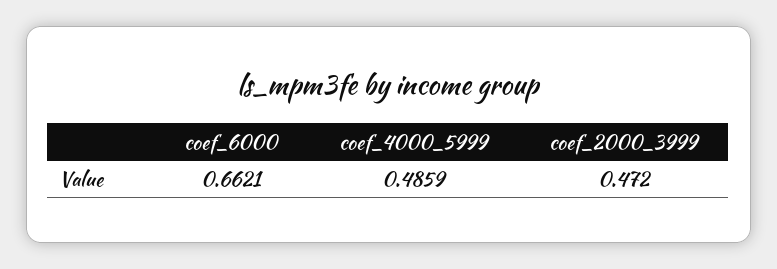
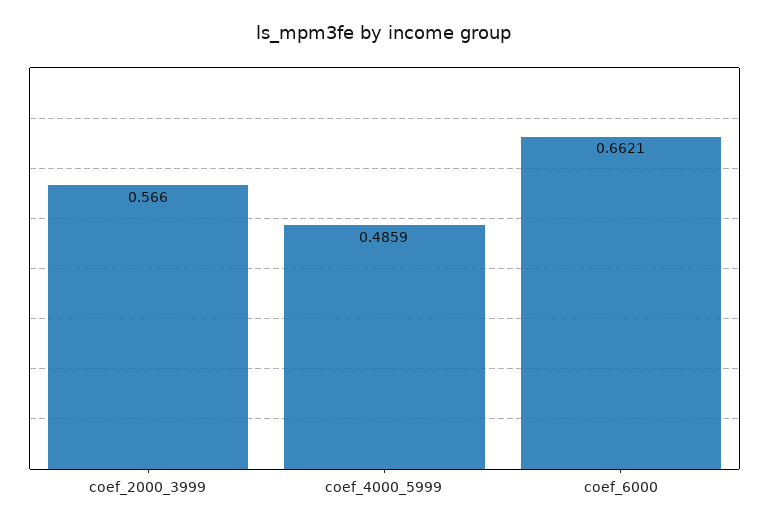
coef_2000_3999: 0.472 -> 0.566

